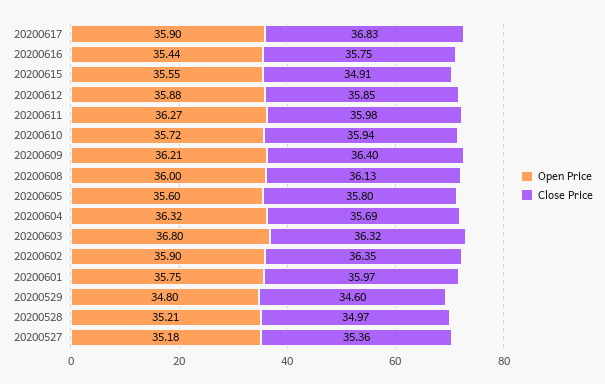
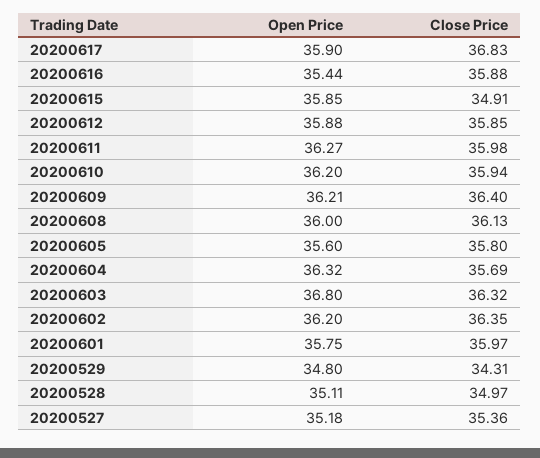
Close Price, 20200616: 35.75 -> 35.88
Open Price, 20200615: 35.55 -> 35.85
Open Price, 20200610: 35.72 -> 36.2
Open Price, 20200602: 35.9 -> 36.2
Close Price, 20200529: 34.6 -> 34.31
Open Price, 20200528: 35.21 -> 35.11

